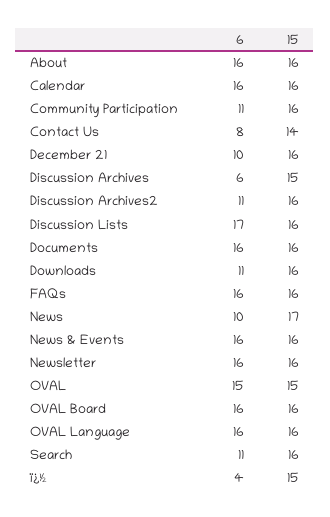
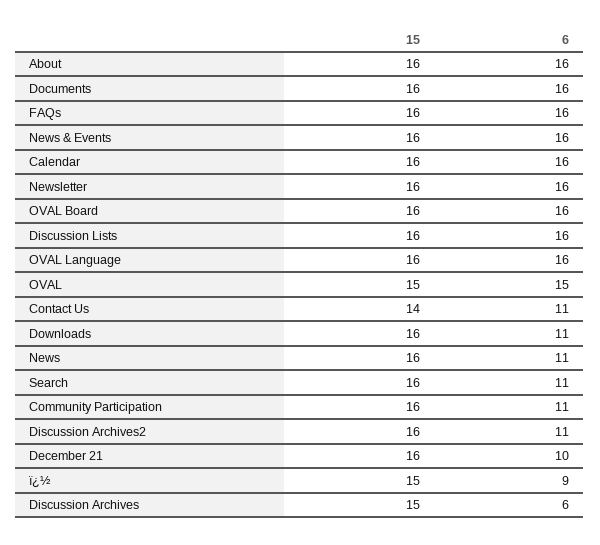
6, Contact Us: 8 -> 11
6, Discussion Lists: 17 -> 16
6, News: 10 -> 11
15, News: 17 -> 16
6, ï¿½: 4 -> 9

